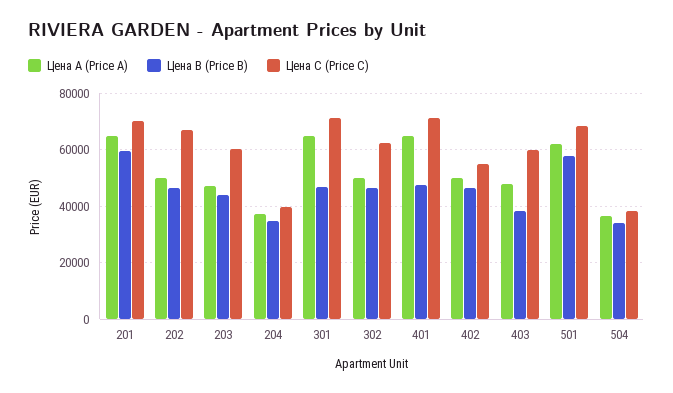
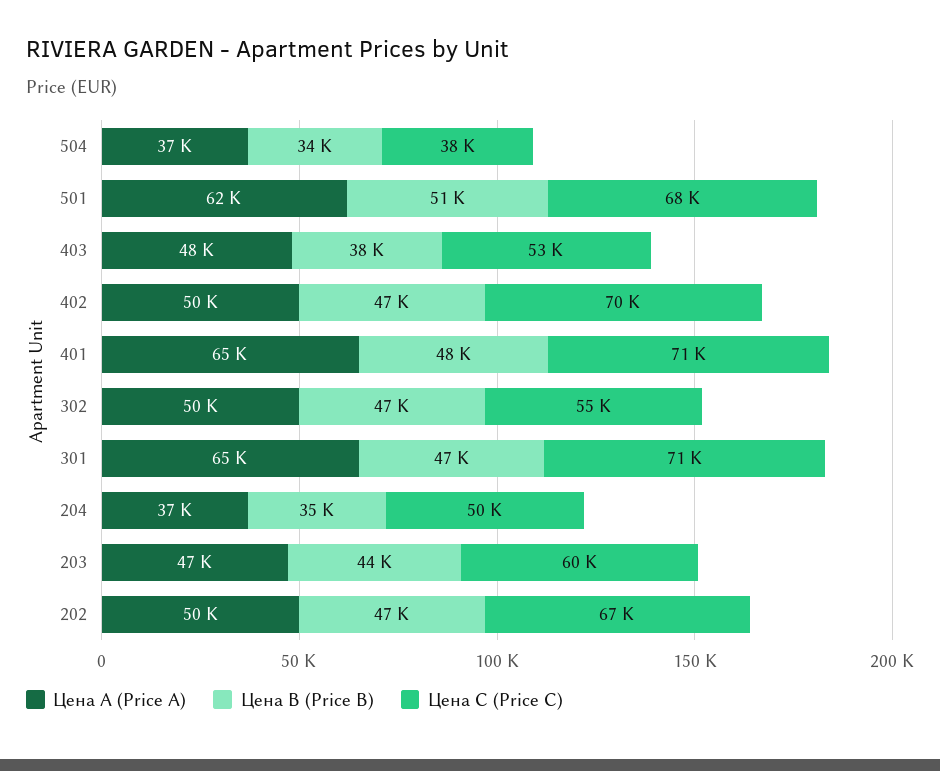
Цена А (Price A), 201: 65000 -> none
Цена В (Price B), 201: 60000 -> none
Цена С (Price C), 201: 70000 -> none
Цена С (Price C), 204: 40000 -> 50000
Цена С (Price C), 302: 62500 -> 55000
Цена С (Price C), 402: 55000 -> 70000
Цена С (Price C), 403: 60000 -> 53000
Цена В (Price B), 501: 57500 -> 51000

